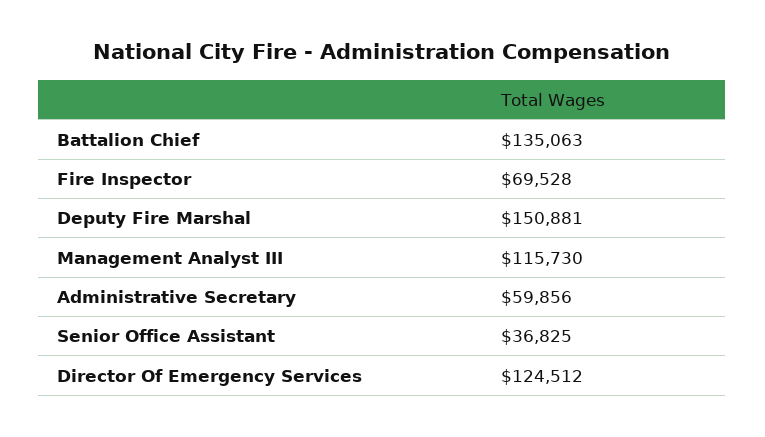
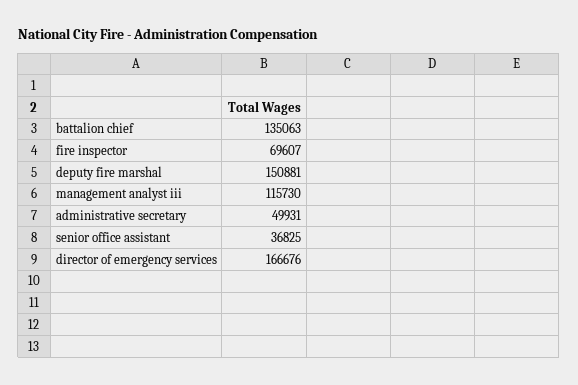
Fire Inspector: 69528 -> 69607
Administrative Secretary: 59856 -> 49931
Director Of Emergency Services: 124512 -> 166676

